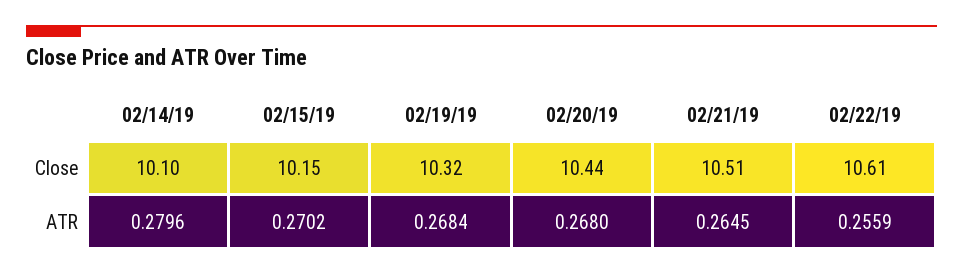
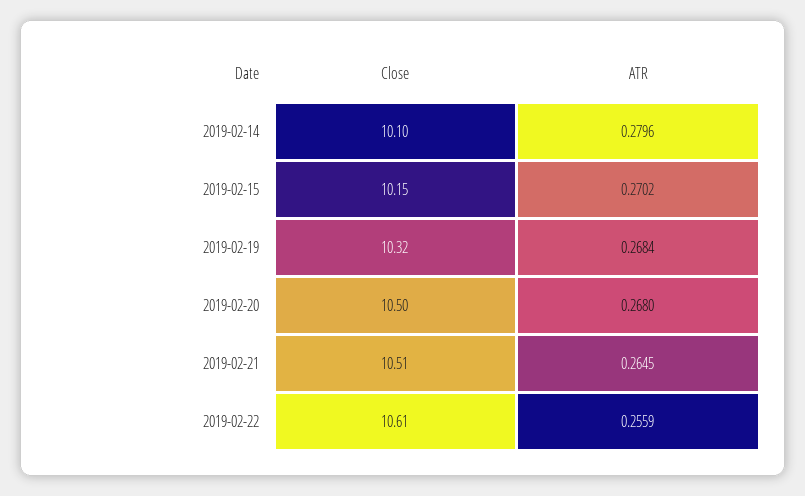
02/20/19, Close: 10.44 -> 10.5

